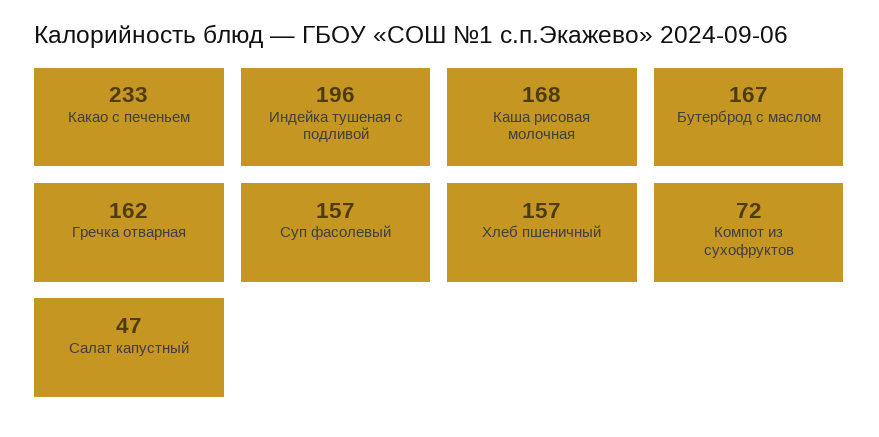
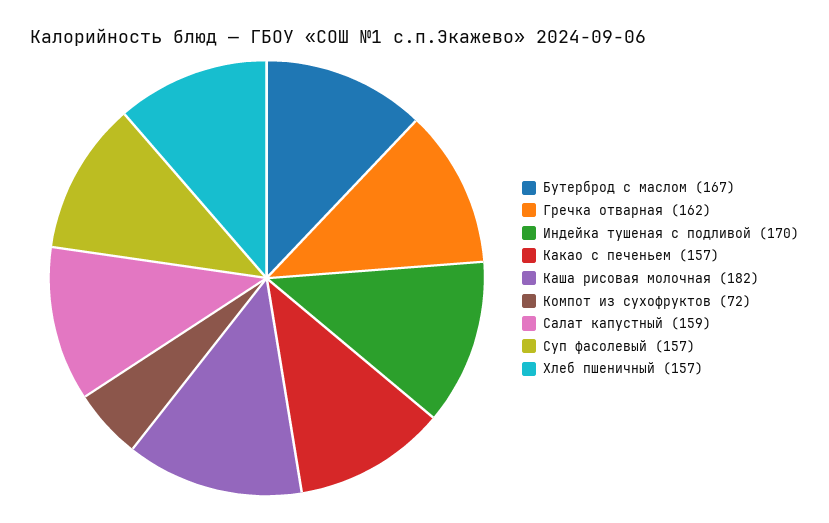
Какао с печеньем: 233 -> 157
Индейка тушеная с подливой: 196 -> 170
Каша рисовая молочная: 168 -> 182
Салат капустный: 47 -> 159

